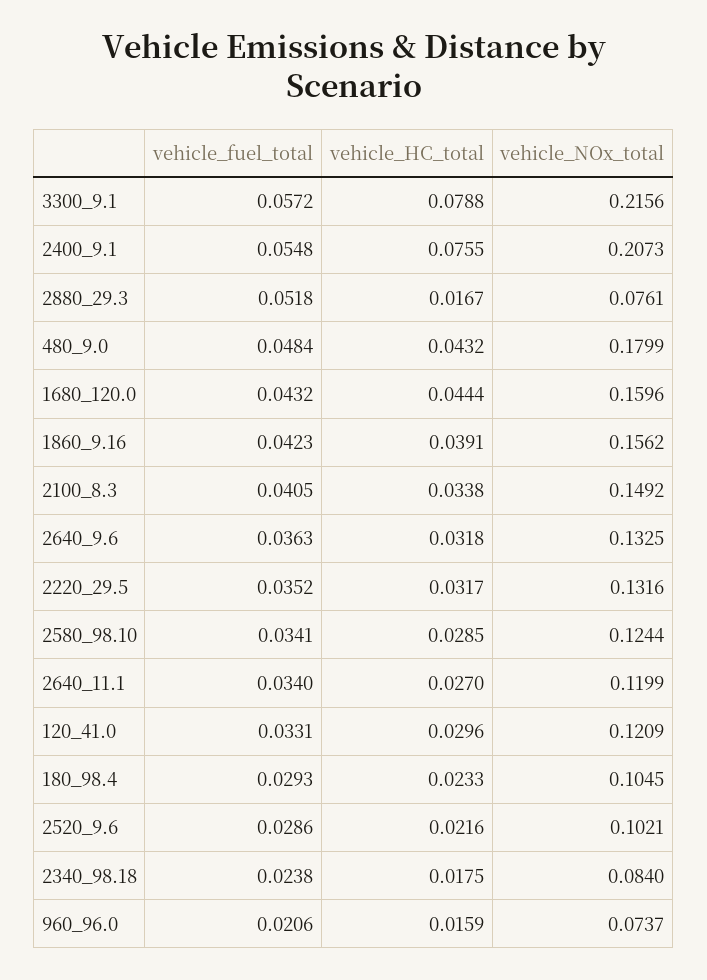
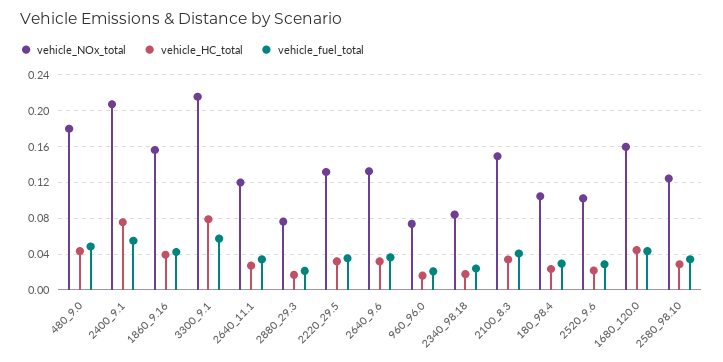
vehicle_fuel_total, 2880_29.3: 0.0518 -> 0.02
vehicle_fuel_total, 120_41.0: 0.0331 -> none
vehicle_HC_total, 120_41.0: 0.0296 -> none
vehicle_NOx_total, 120_41.0: 0.1209 -> none

